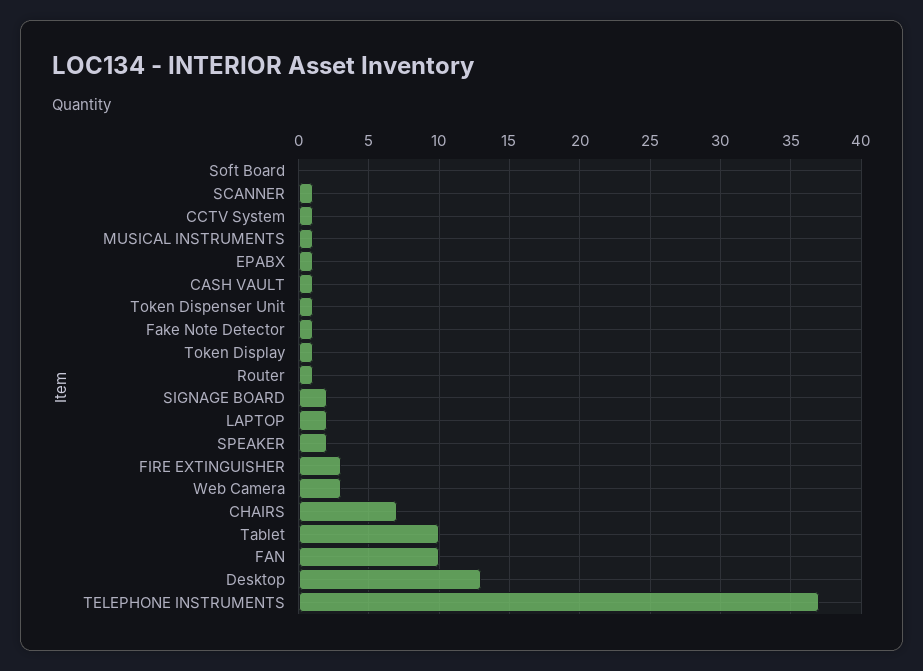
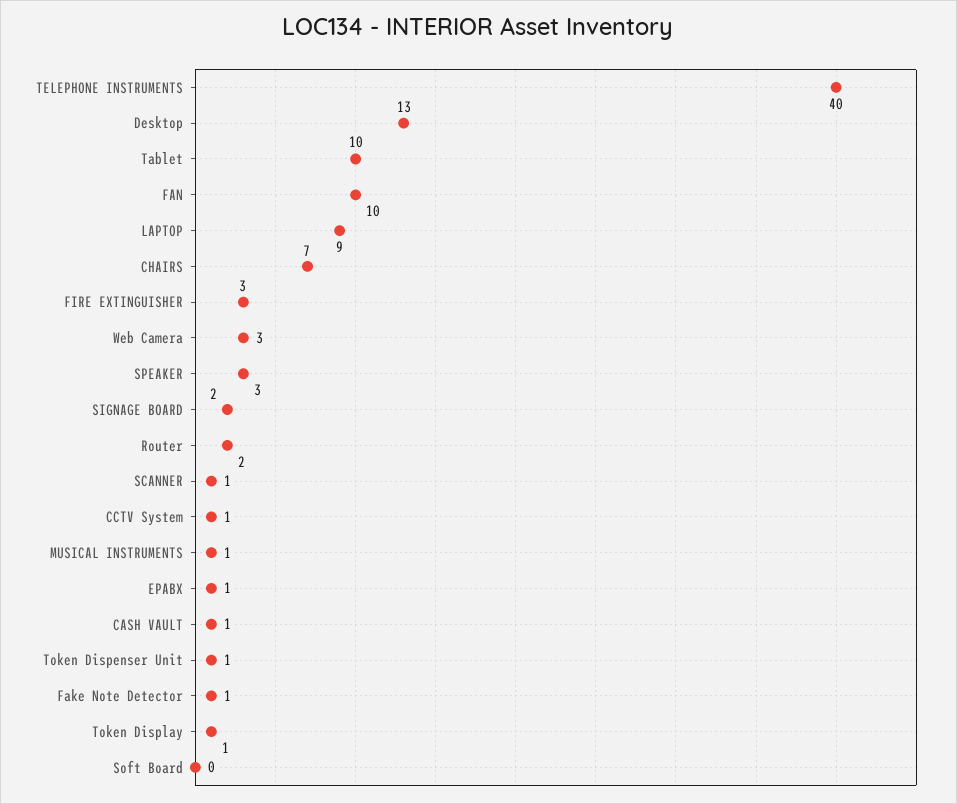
Router: 1 -> 2
LAPTOP: 2 -> 9
SPEAKER: 2 -> 3
TELEPHONE INSTRUMENTS: 37 -> 40

